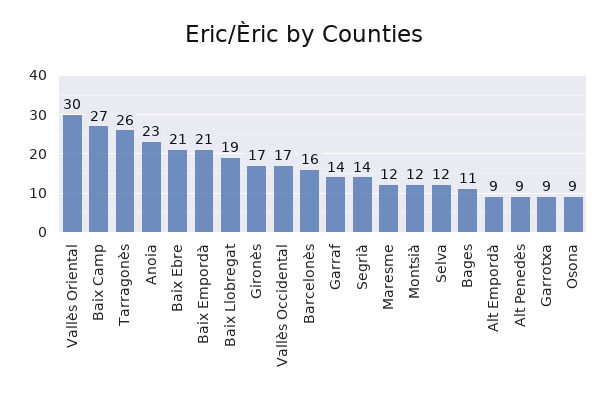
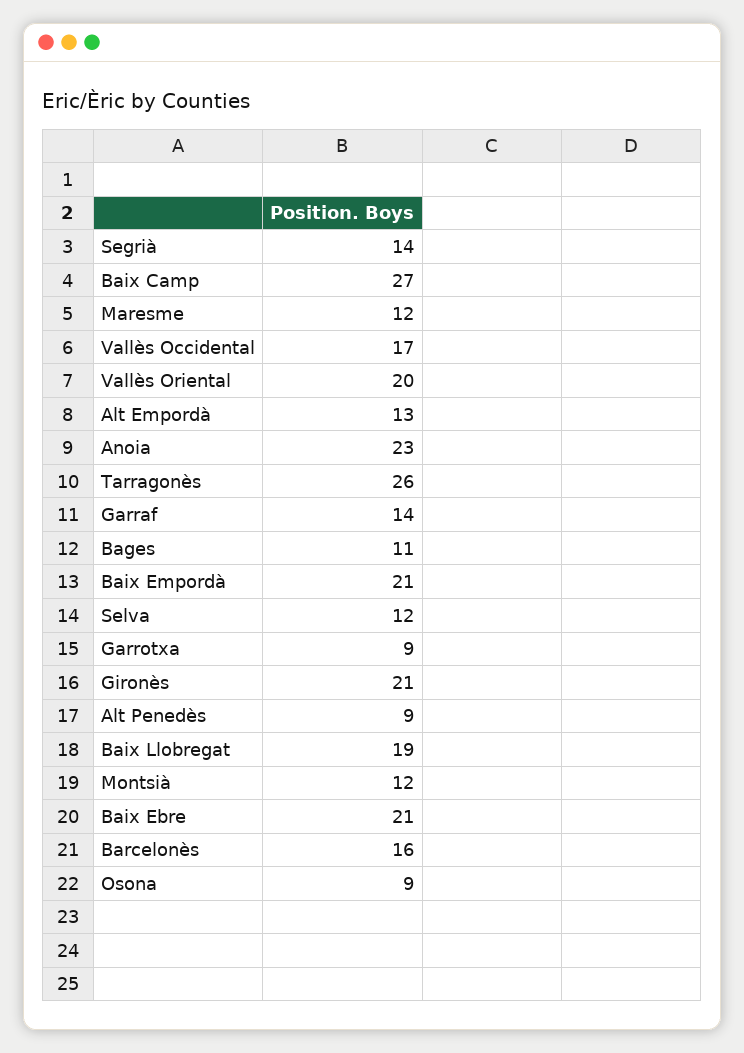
Vallès Oriental: 30 -> 20
Gironès: 17 -> 21
Alt Empordà: 9 -> 13

